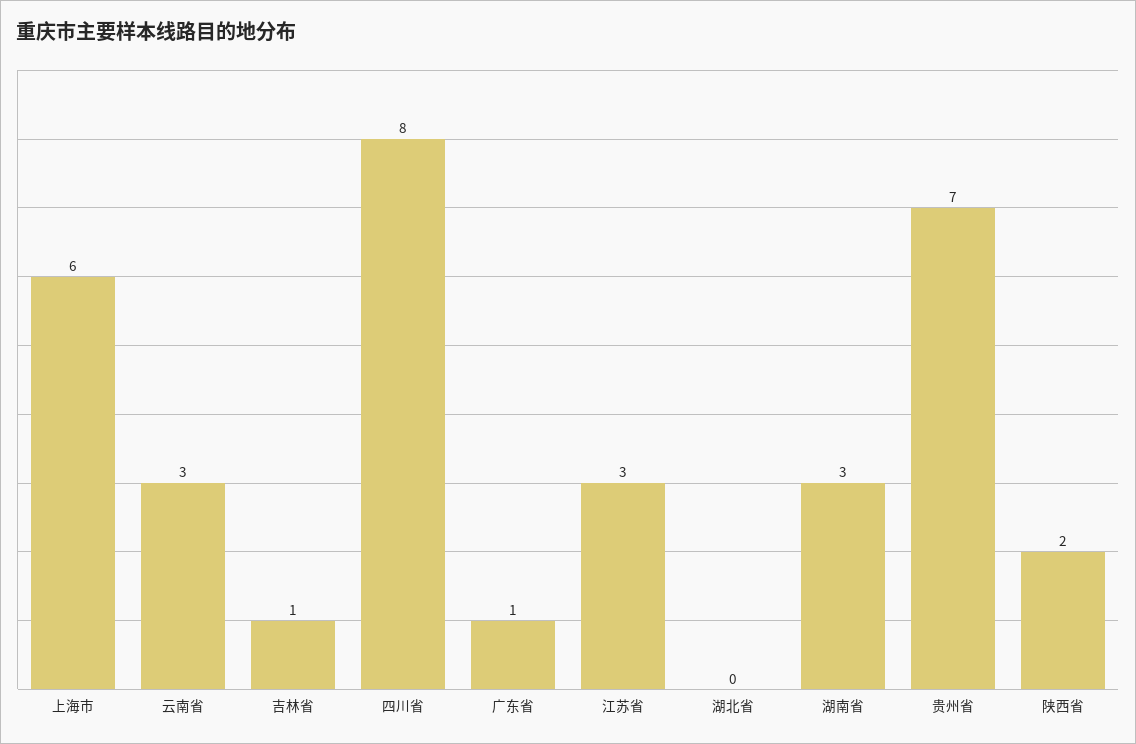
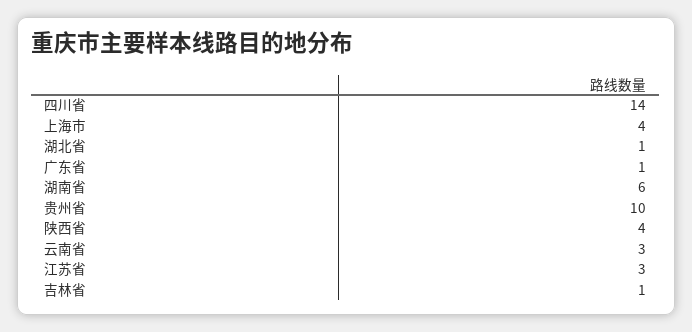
上海市: 6 -> 4
四川省: 8 -> 14
湖北省: 0 -> 1
湖南省: 3 -> 6
贵州省: 7 -> 10
陕西省: 2 -> 4

